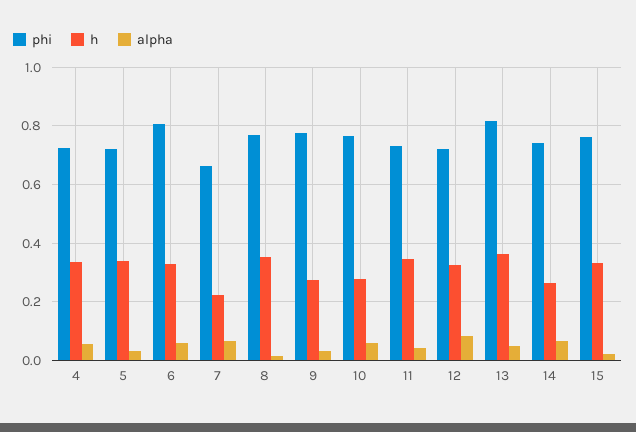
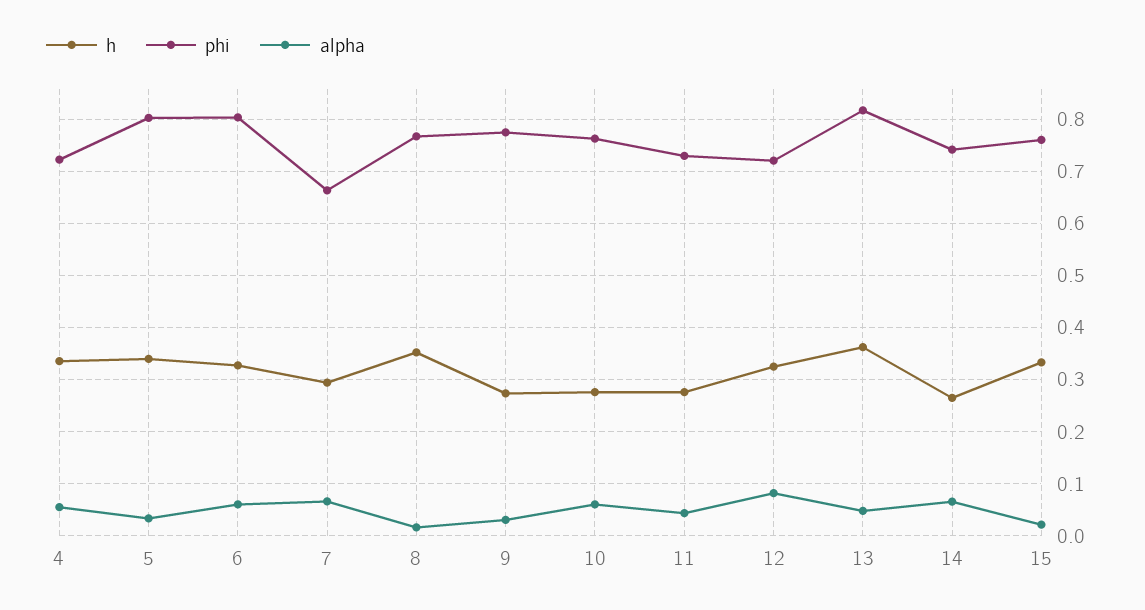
phi, 5: 0.725 -> 0.8
h, 7: 0.225 -> 0.3
h, 11: 0.35 -> 0.28

